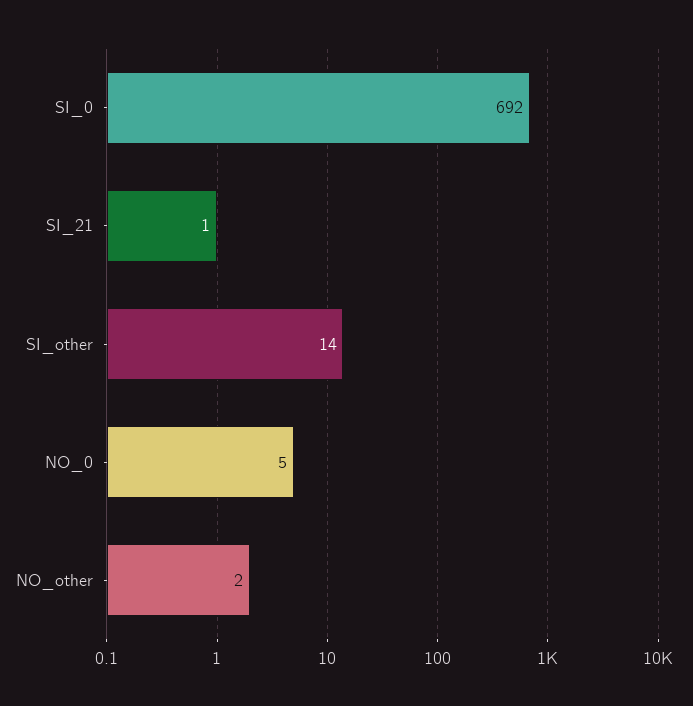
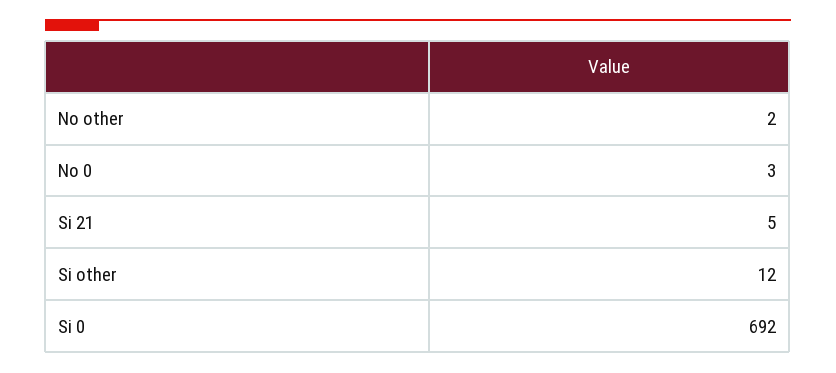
SI_21: 1 -> 5
SI_other: 14 -> 12
NO_0: 5 -> 3

